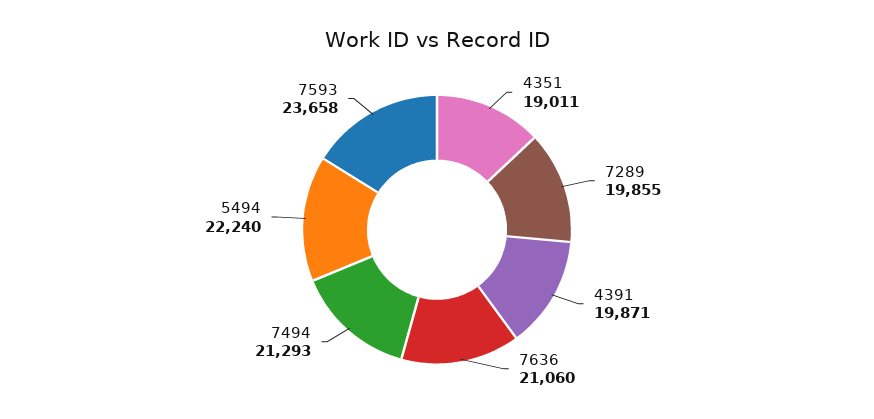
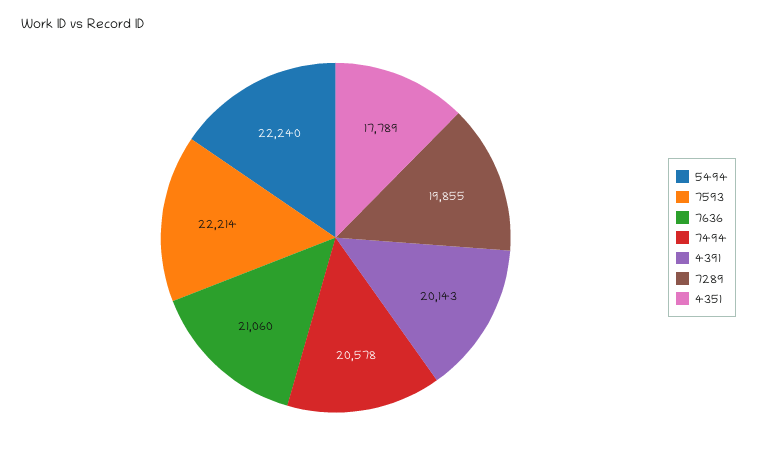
4351: 19011 -> 17789
4391: 19871 -> 20143
7494: 21293 -> 20578
7593: 23658 -> 22214

